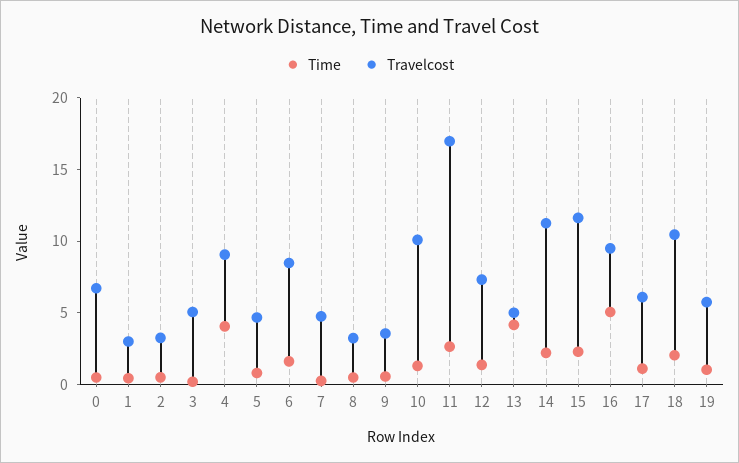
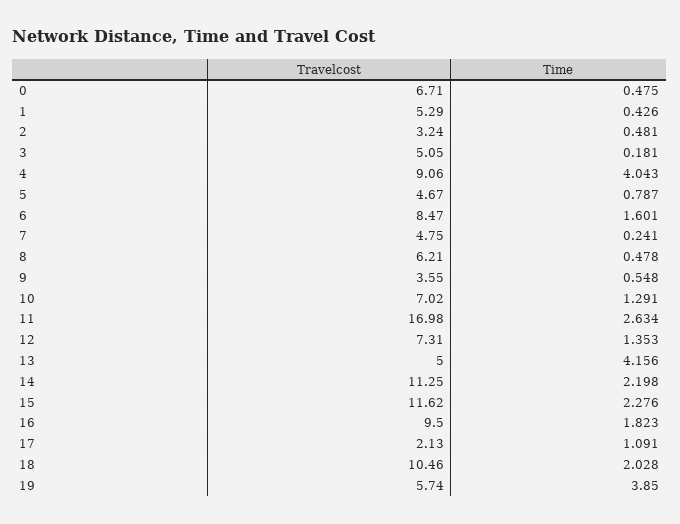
Travelcost, 1: 3 -> 5.29
Travelcost, 8: 3 -> 6.21
Travelcost, 10: 10 -> 7.02
Time, 16: 5 -> 1.823
Travelcost, 17: 6 -> 2.13
Time, 19: 1 -> 3.85

